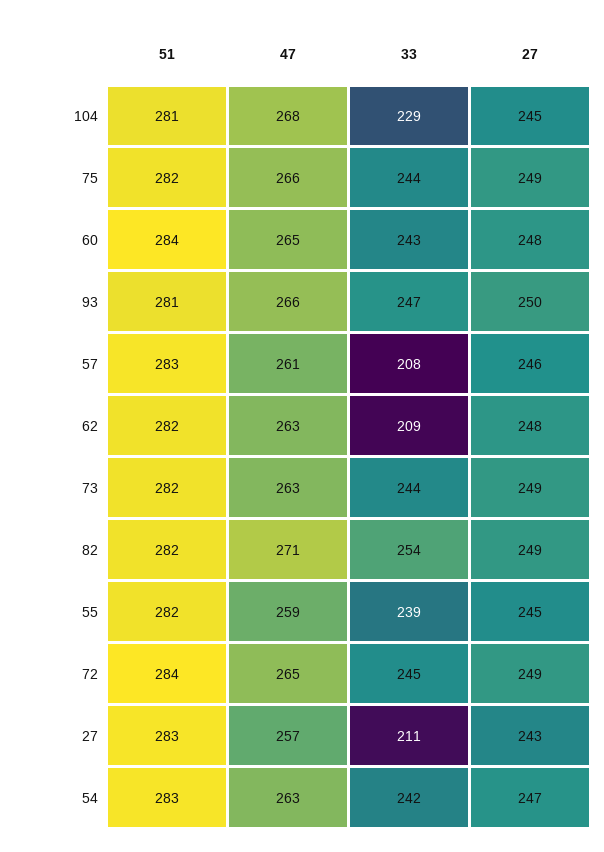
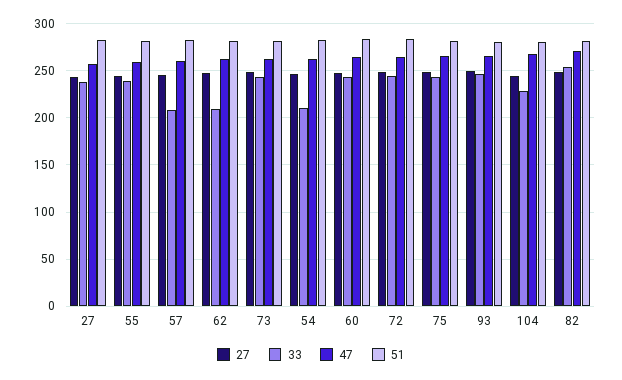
33, 27: 211 -> 240
33, 54: 242 -> 210

